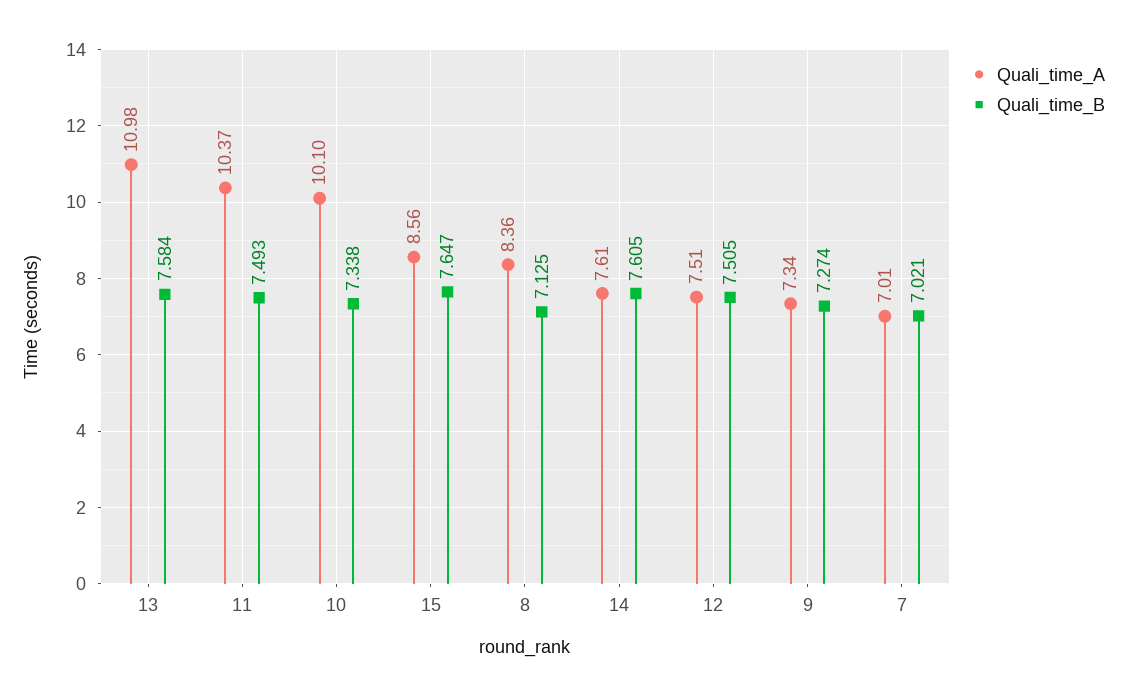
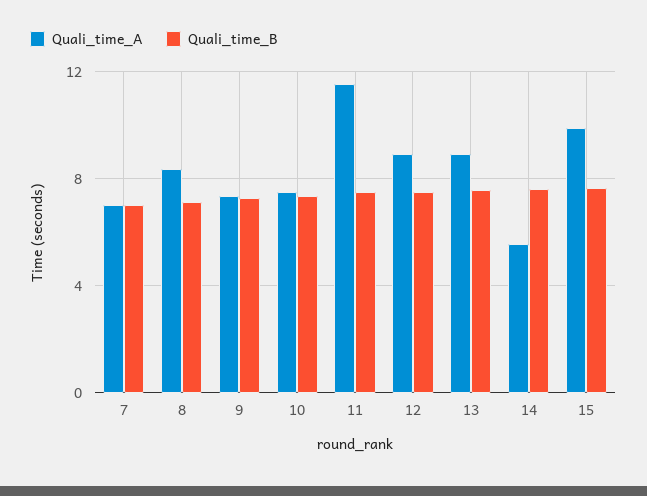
Quali_time_A, 13: 10.98 -> 9
Quali_time_A, 11: 10.37 -> 11.5
Quali_time_A, 10: 10.1 -> 7.5
Quali_time_A, 15: 8.56 -> 10
Quali_time_A, 14: 7.61 -> 5.5
Quali_time_A, 12: 7.51 -> 9

